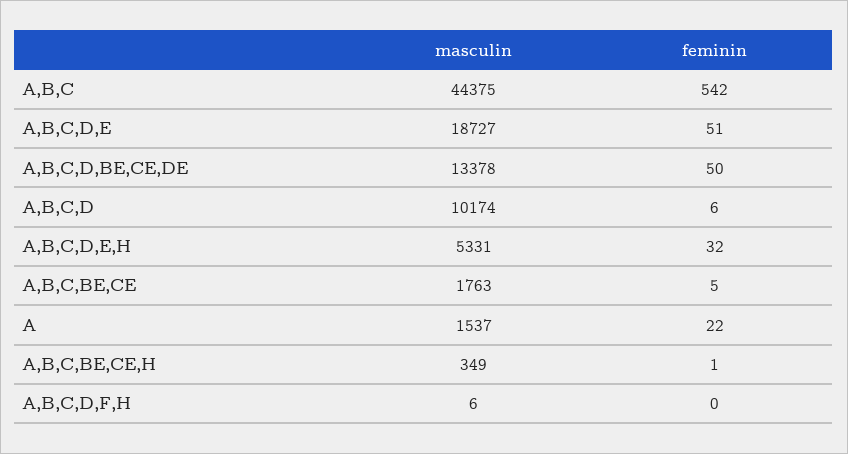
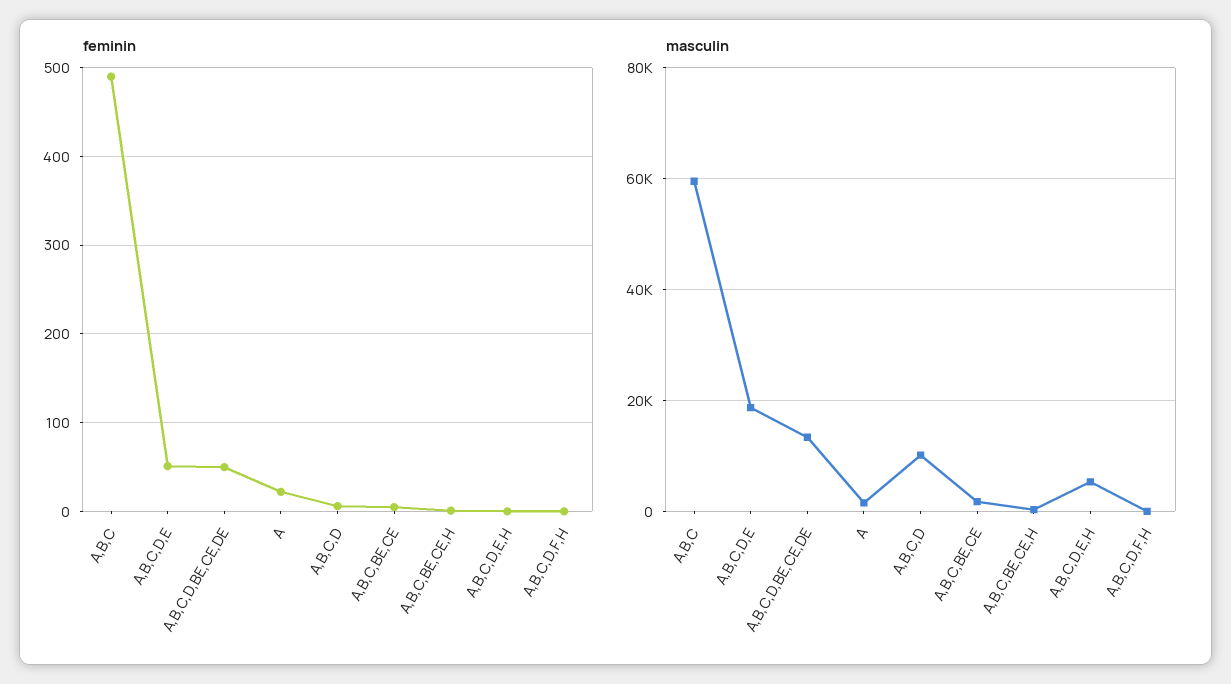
masculin, A,B,C: 44375 -> 60000
feminin, A,B,C: 542 -> 490
feminin, A,B,C,D,E,H: 32 -> 0

